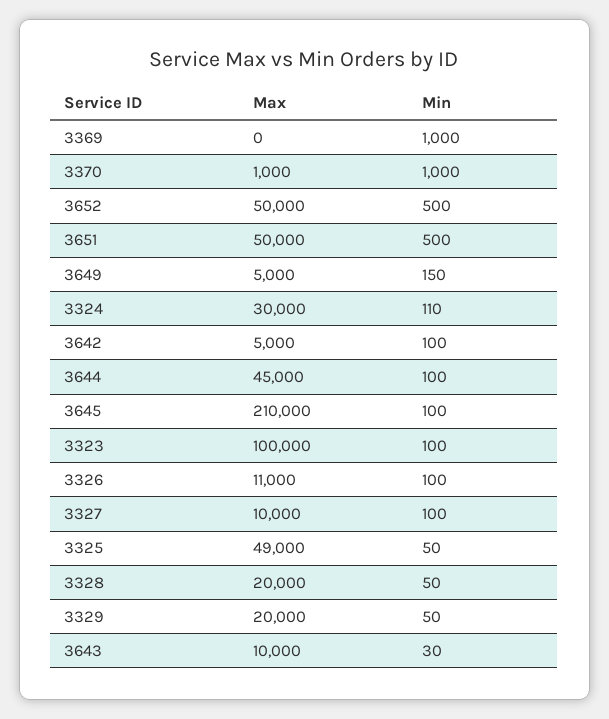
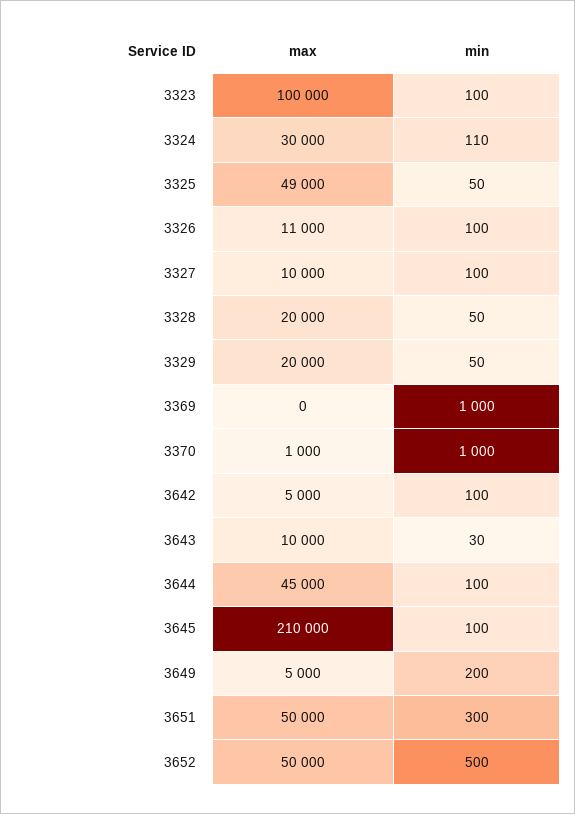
Min, 3651: 500 -> 300
Min, 3649: 150 -> 200

